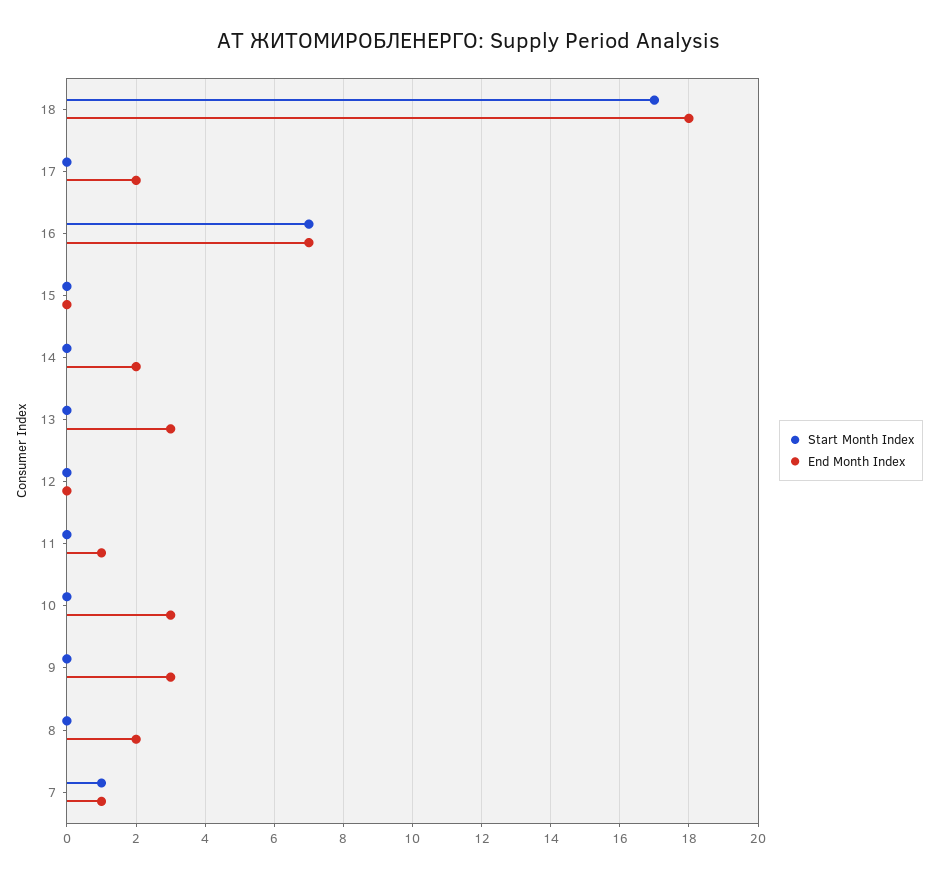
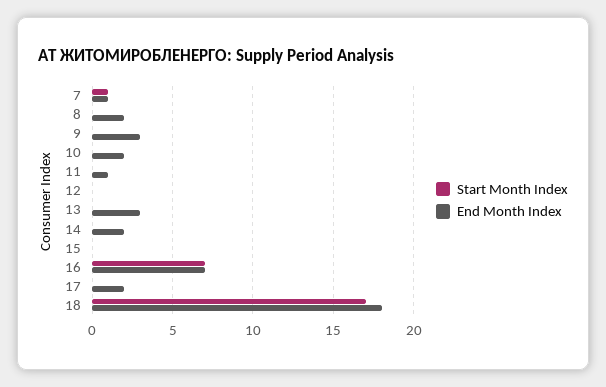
End Month Index, 10: 3 -> 2

